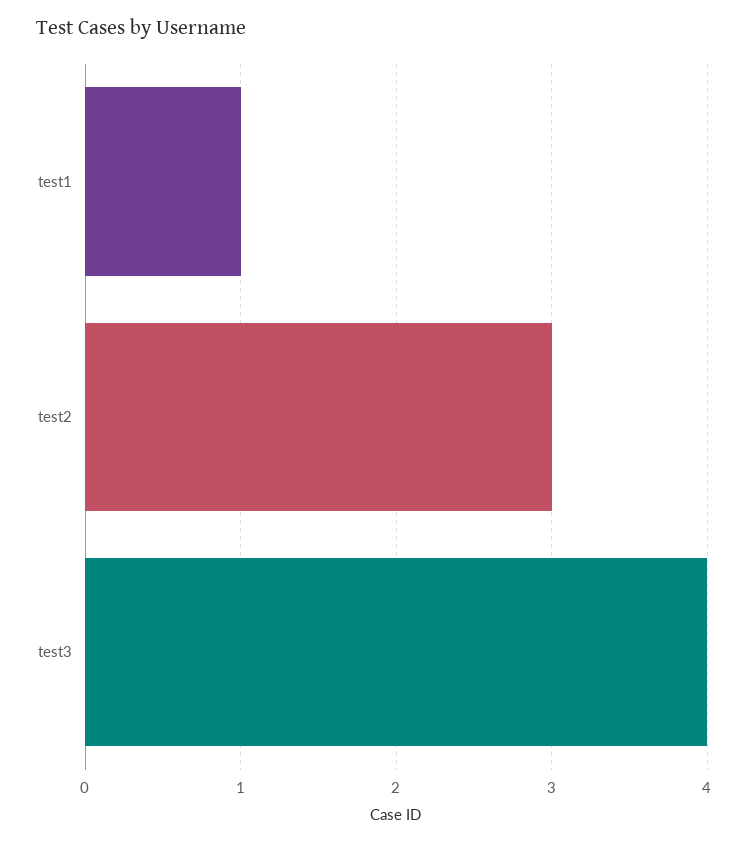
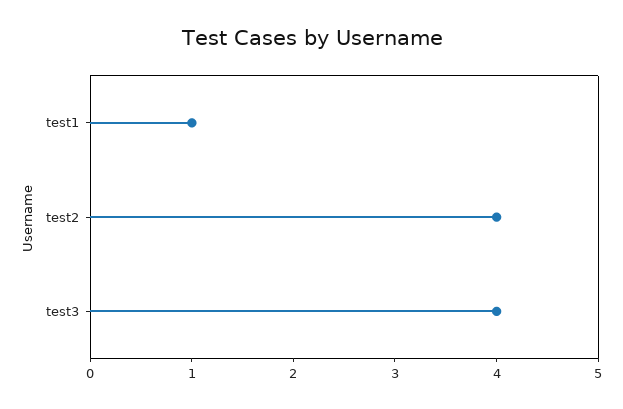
test2: 3 -> 4

